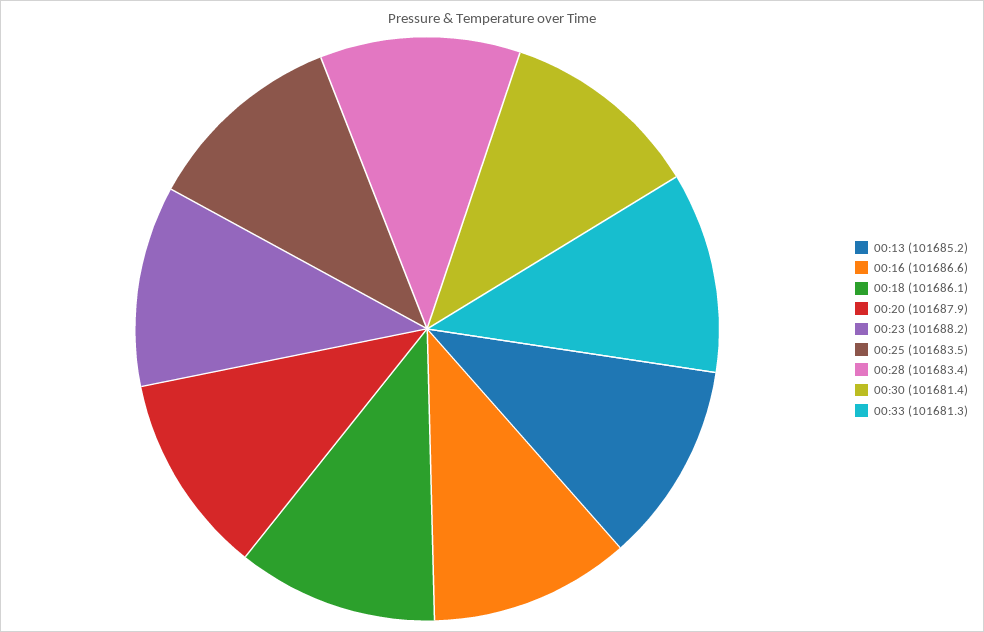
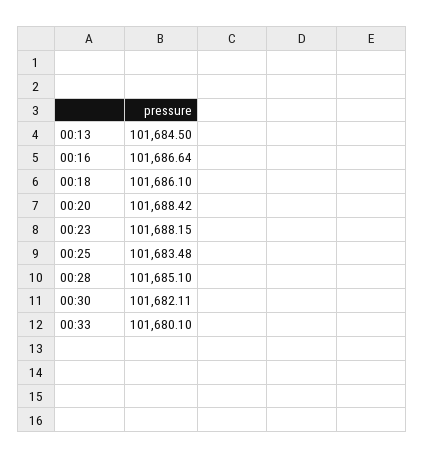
00:13: 101685.2 -> 101684.5
00:20: 101687.9 -> 101688.42
00:28: 101683.4 -> 101685.1
00:30: 101681.4 -> 101682.11
00:33: 101681.3 -> 101680.1

